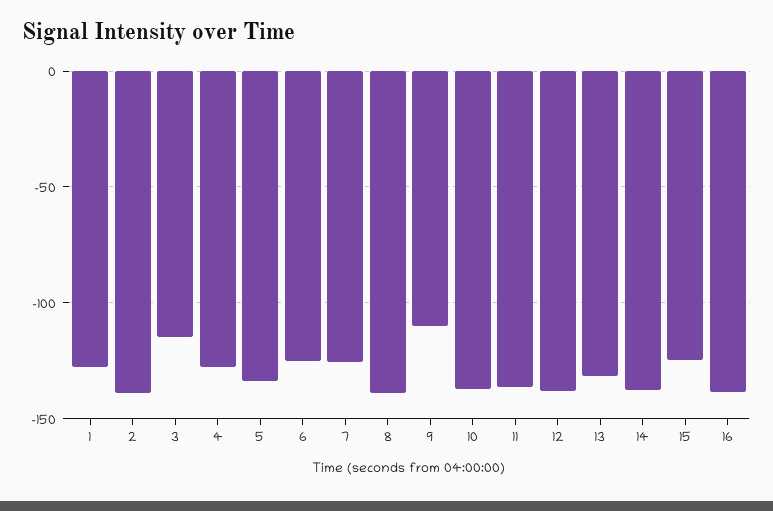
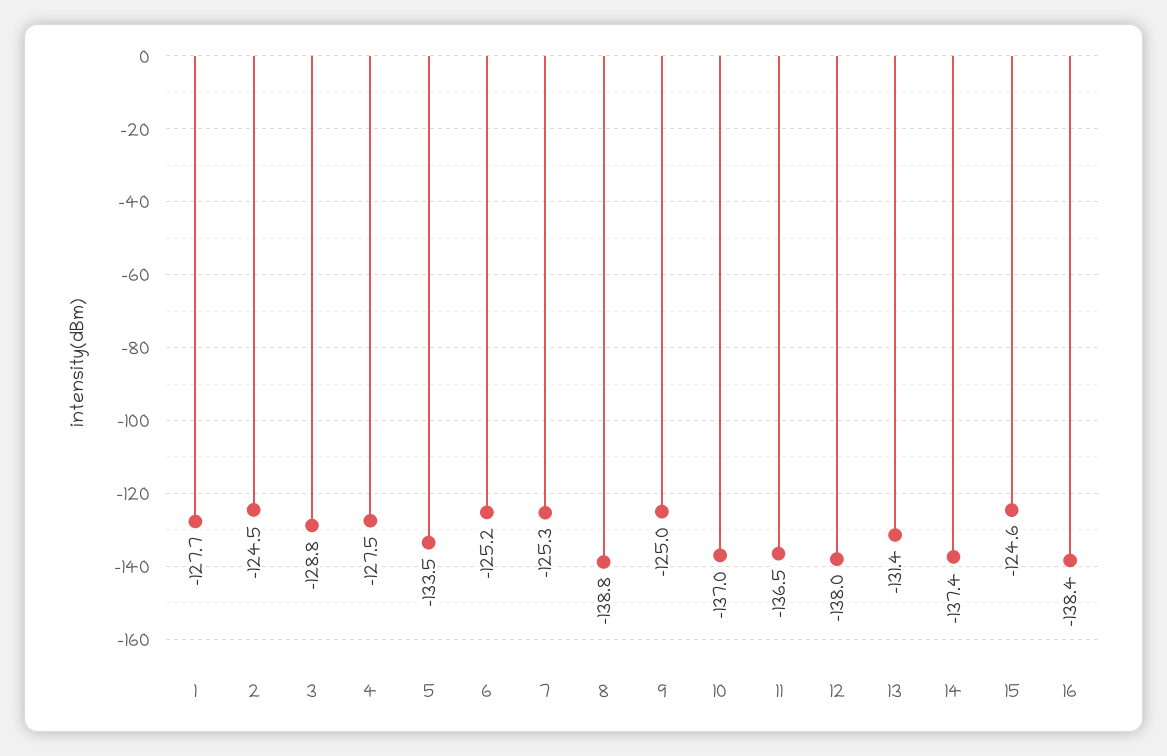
2: -140 -> -124.5
3: -115 -> -128.8
9: -110 -> -125

